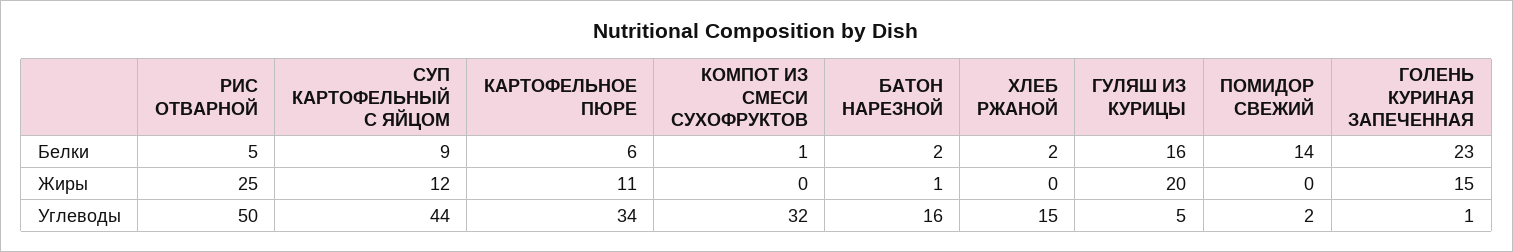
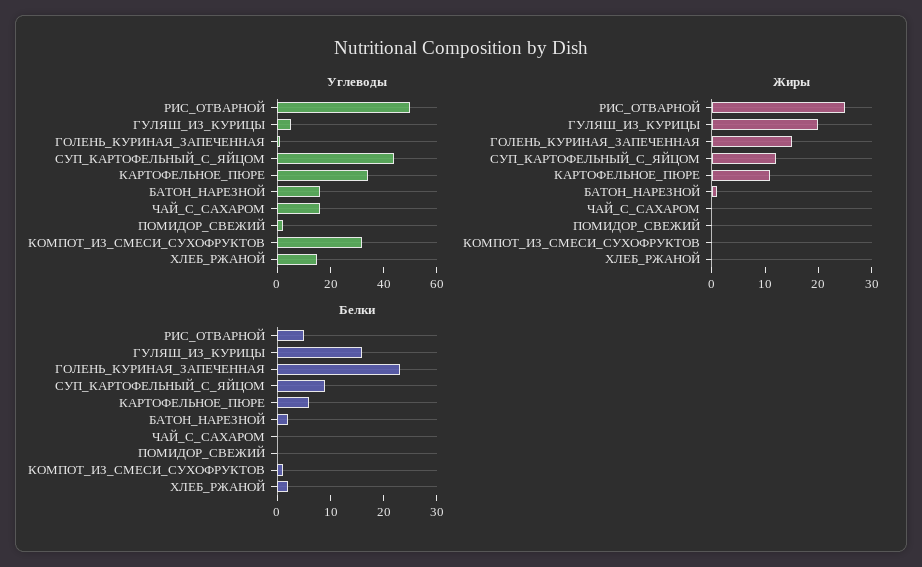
Белки, ПОМИДОР СВЕЖИЙ: 14 -> 0
Углеводы, ЧАЙ_С_САХАРОМ: none -> 15
Жиры, ЧАЙ_С_САХАРОМ: none -> 0
Белки, ЧАЙ_С_САХАРОМ: none -> 0

